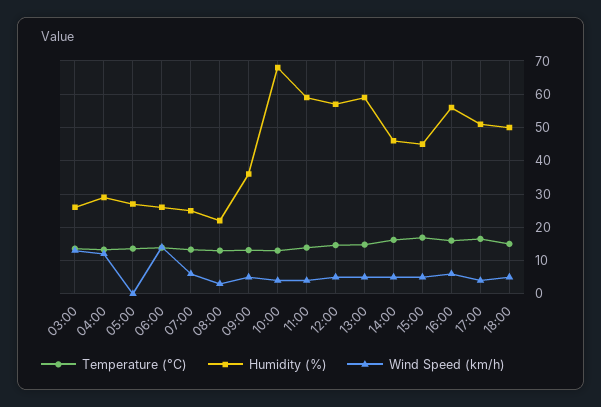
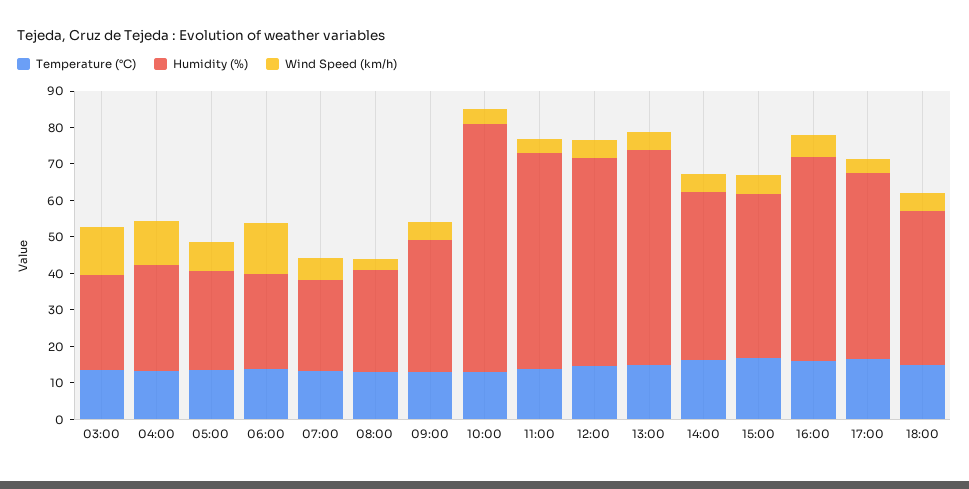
Wind Speed (km/h), 05:00: 0 -> 7.5
Humidity (%), 08:00: 22 -> 27.5
Humidity (%), 18:00: 50 -> 42.5

